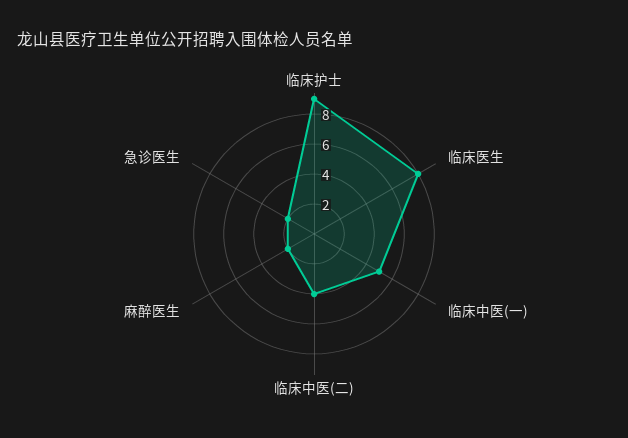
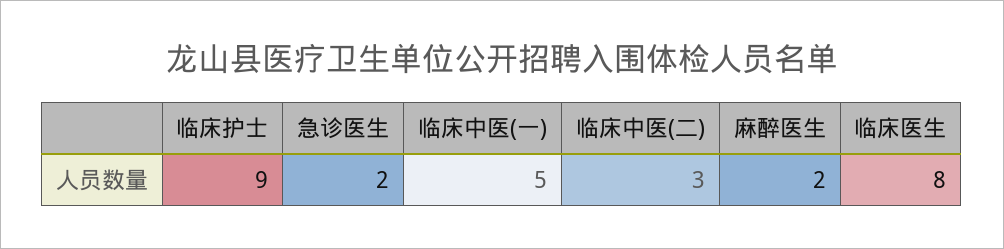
临床中医(二): 4 -> 3

